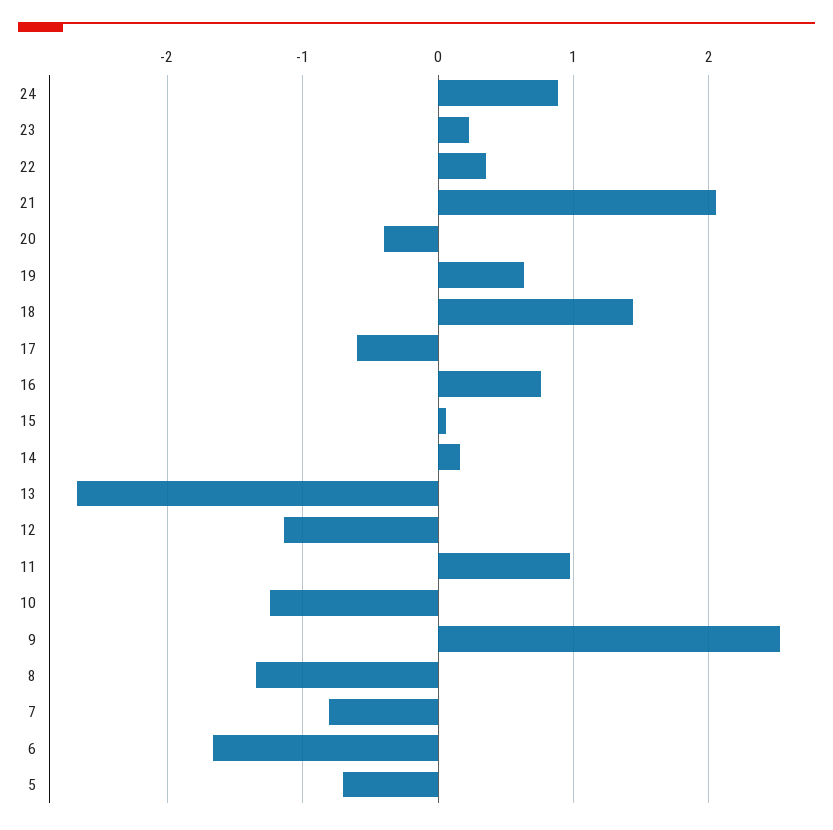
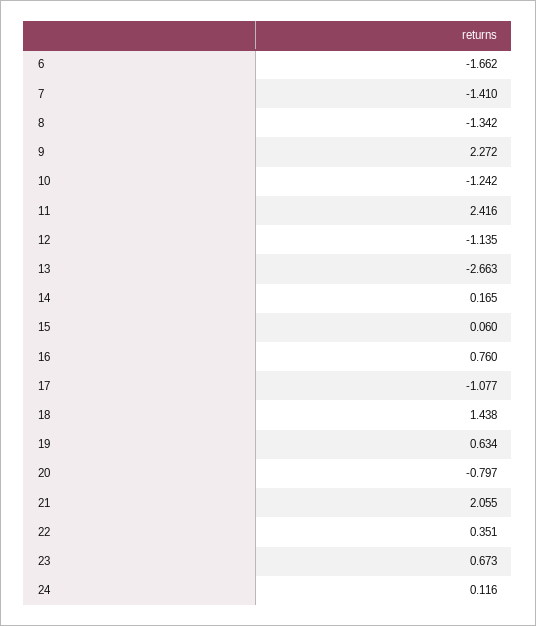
24: 0.9 -> 0.116
23: 0.2 -> 0.673
20: -0.4 -> -0.797
17: -0.6 -> -1.077
11: 1 -> 2.416
9: 2.5 -> 2.272
7: -0.8 -> -1.41
5: -0.7 -> none

